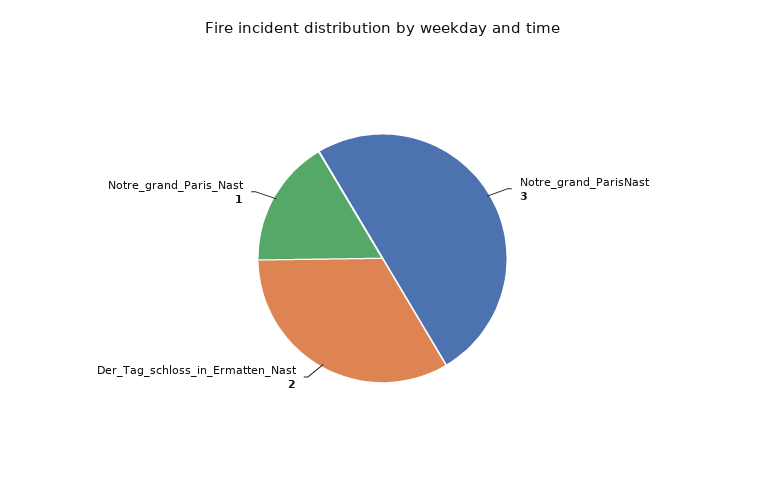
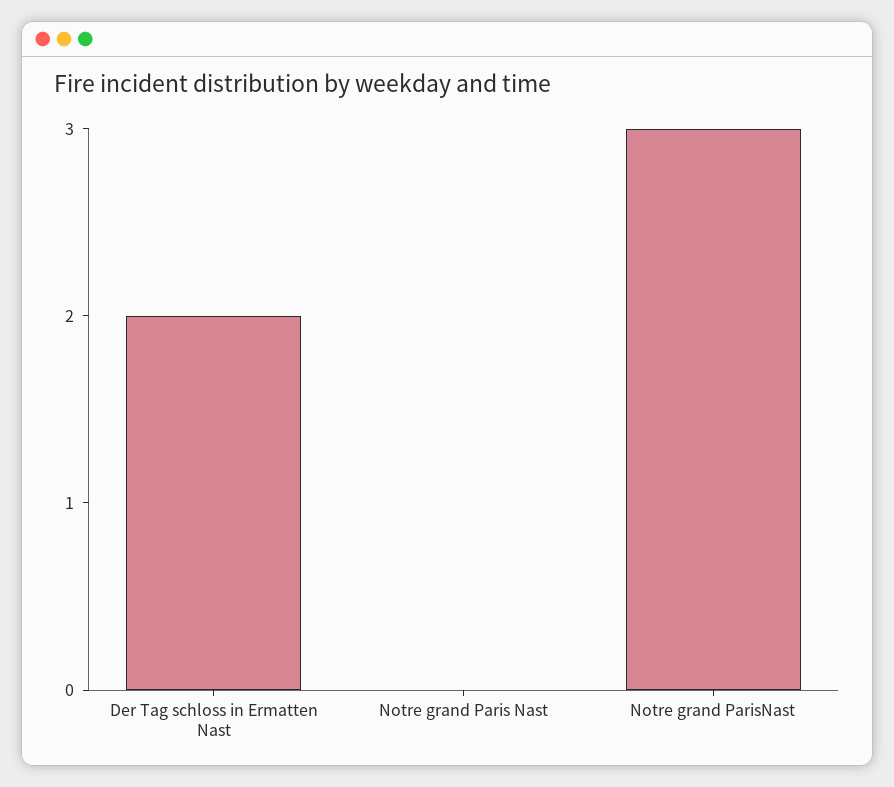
Notre_grand_Paris_Nast: 1 -> 0

